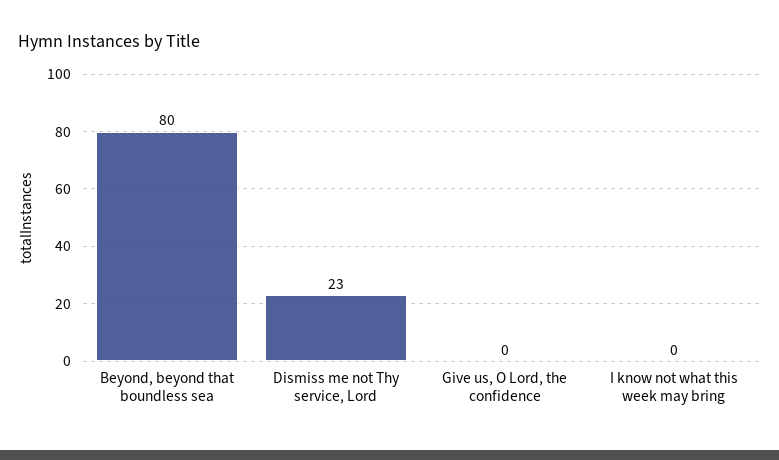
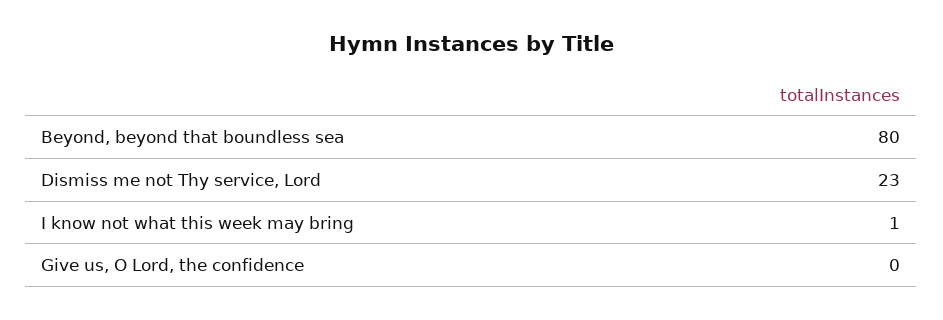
I know not what this week may bring: 0 -> 1

